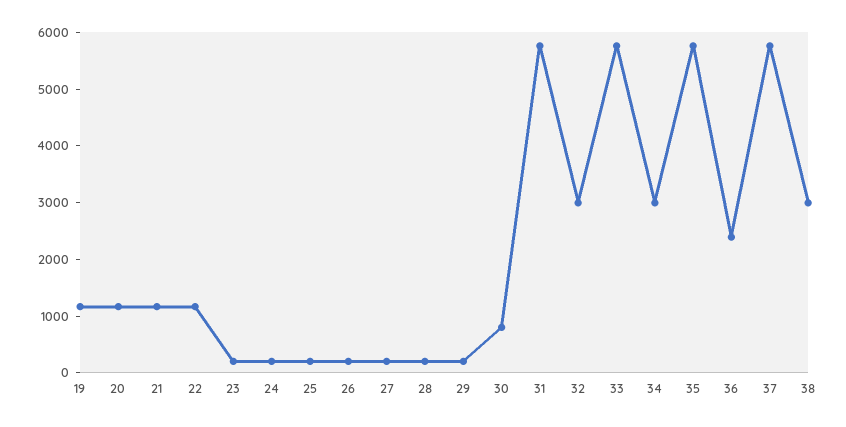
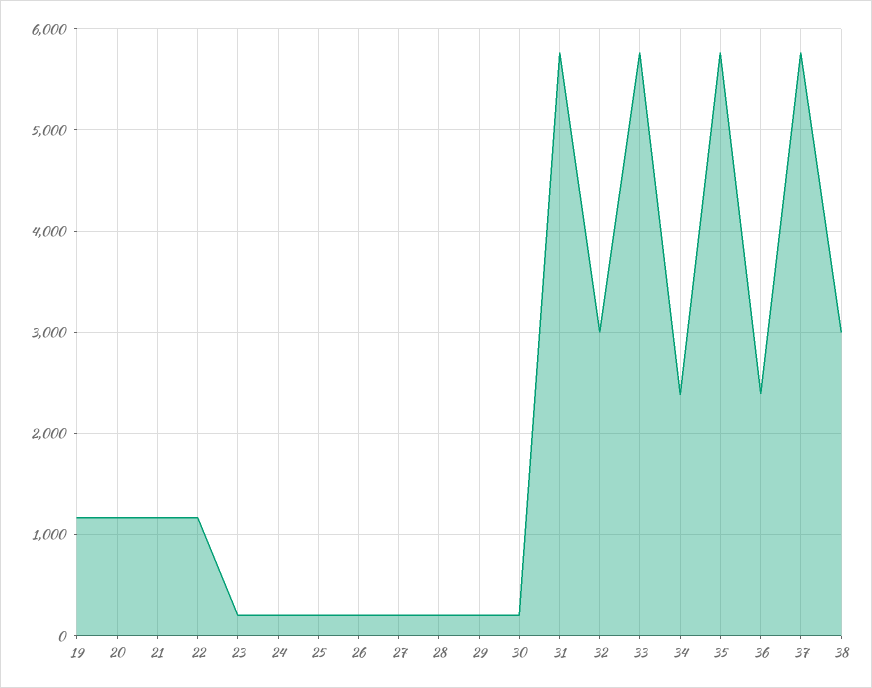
30: 800 -> 200
34: 3000 -> 2400

